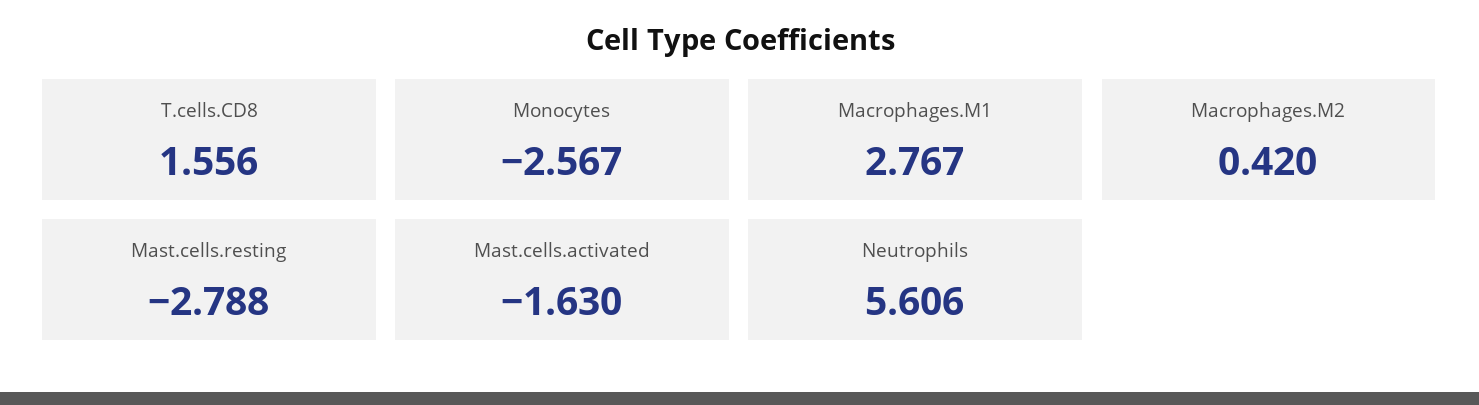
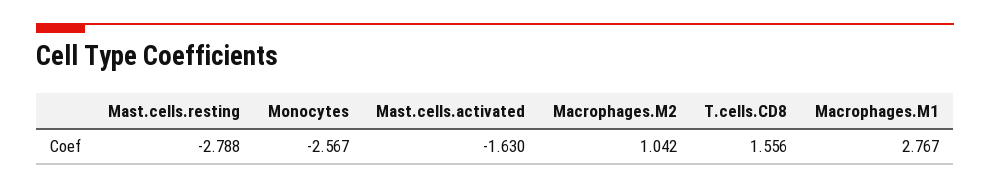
Macrophages.M2: 0.42 -> 1.042
Neutrophils: 5.606 -> none

